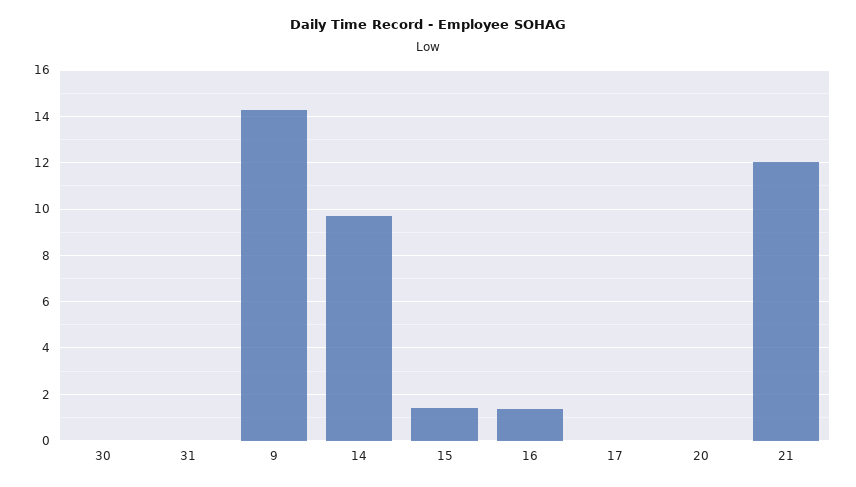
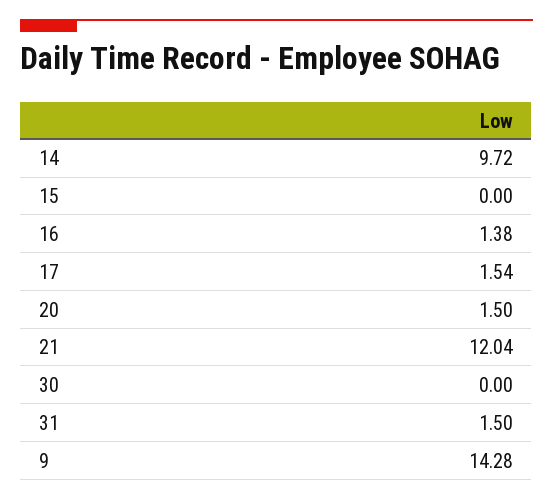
31: 0 -> 1.5
15: 1.5 -> 0
17: 0 -> 1.54
20: 0 -> 1.5

